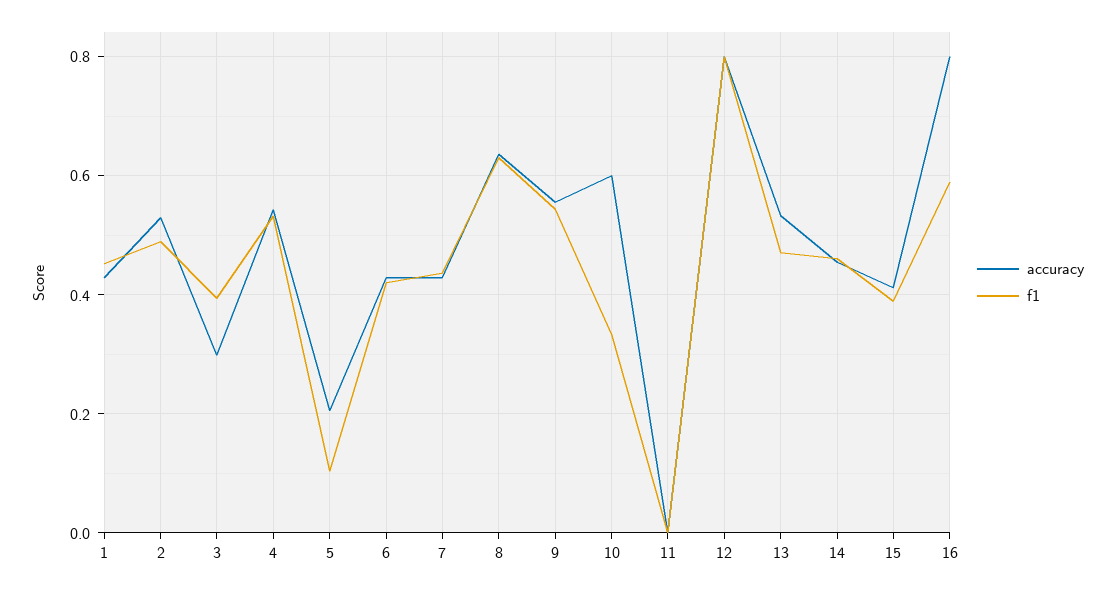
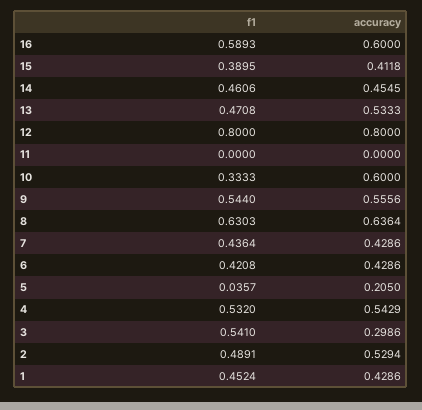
f1, 3: 0.4 -> 0.541
f1, 5: 0.1 -> 0.0357
accuracy, 16: 0.8 -> 0.6

